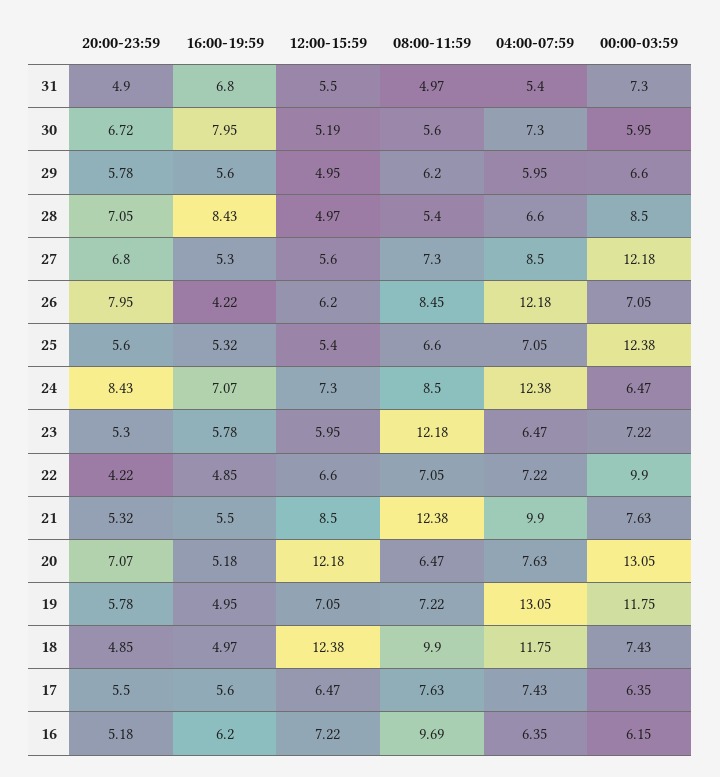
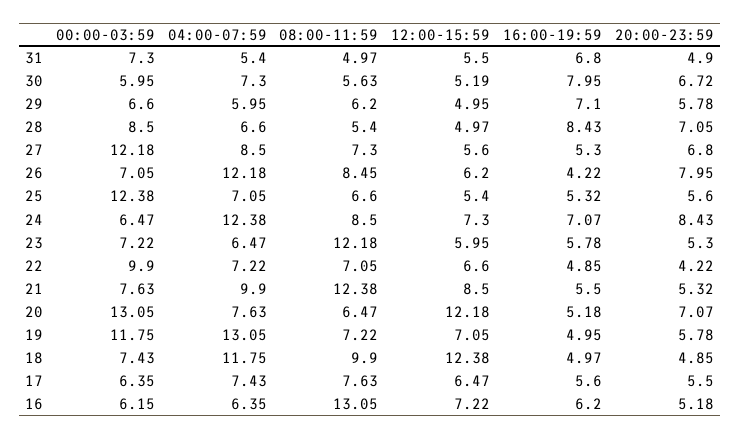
08:00-11:59, 30: 5.6 -> 5.63
16:00-19:59, 29: 5.6 -> 7.1
08:00-11:59, 16: 9.69 -> 13.05

